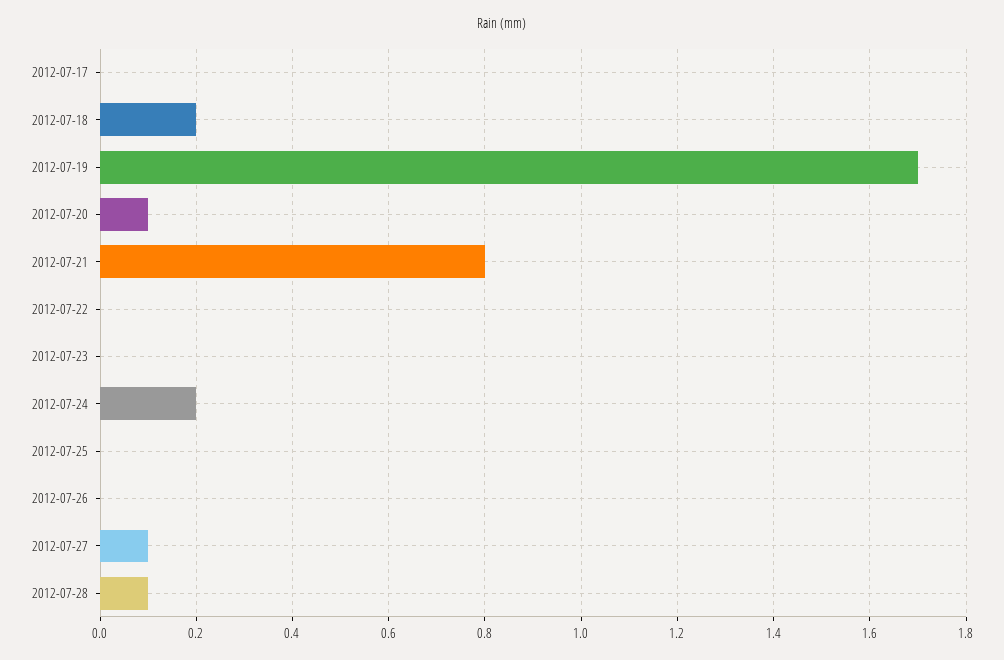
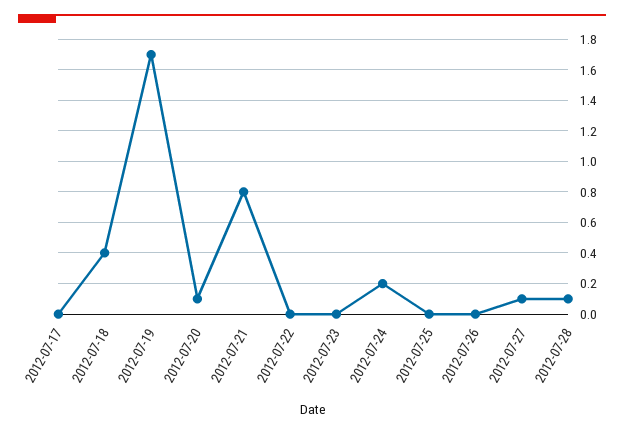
2012-07-18: 0.2 -> 0.4

